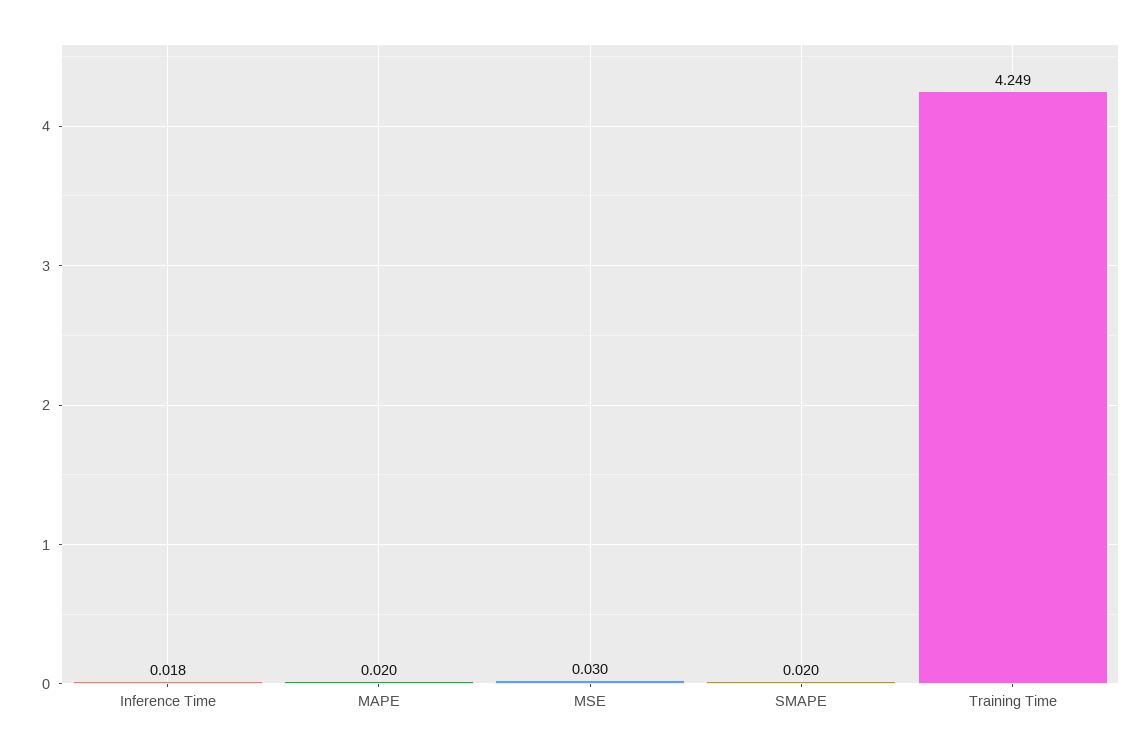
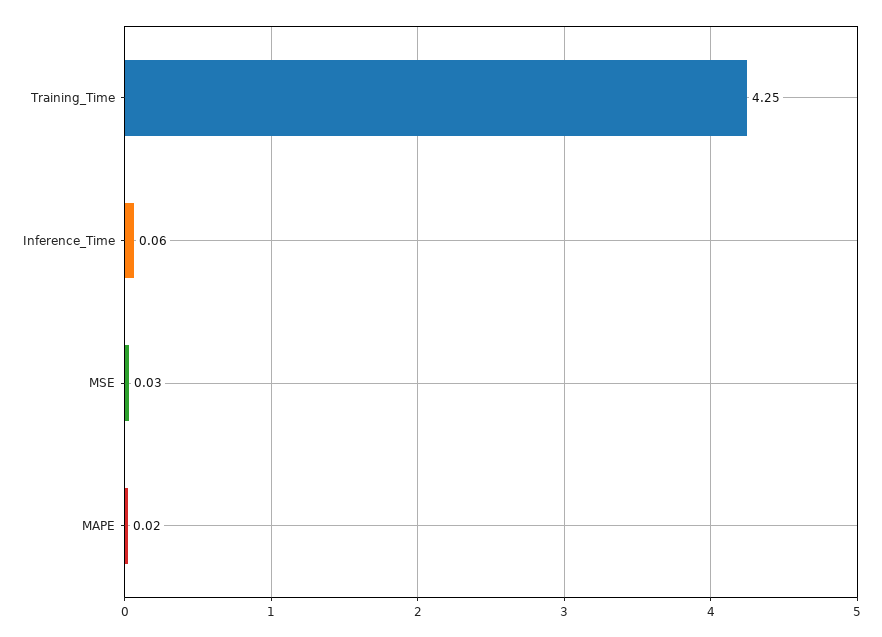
Inference Time: 0.018 -> 0.06
SMAPE: 0.02 -> none

